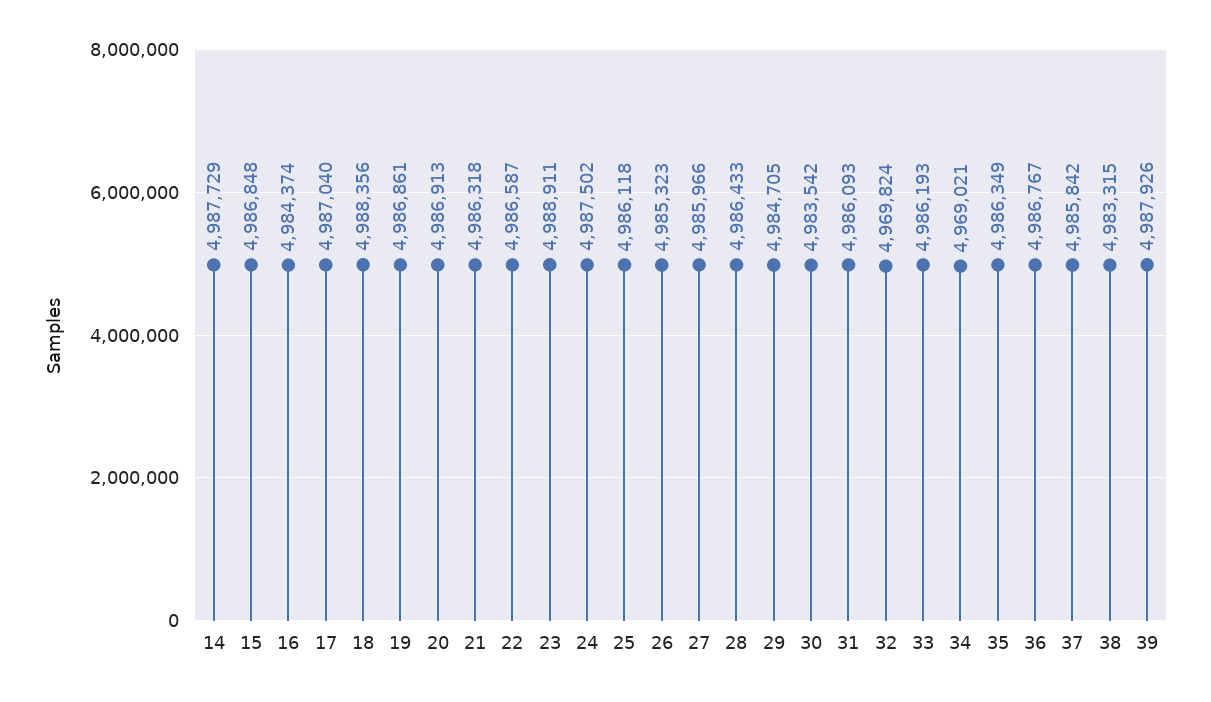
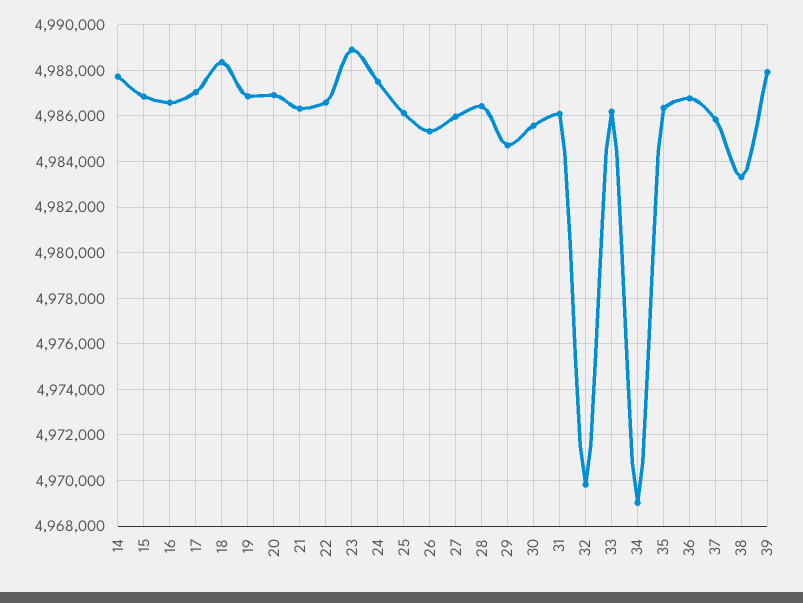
16: 4984374 -> 4986500
30: 4983542 -> 4985500

